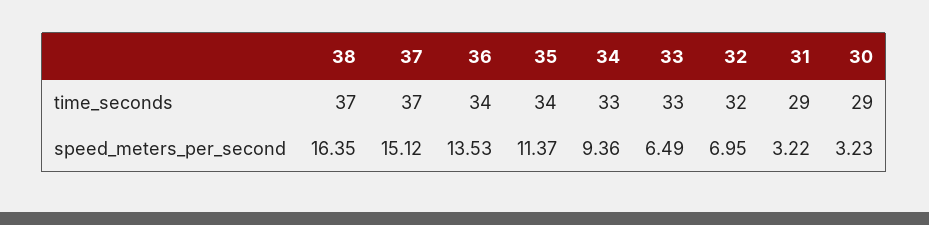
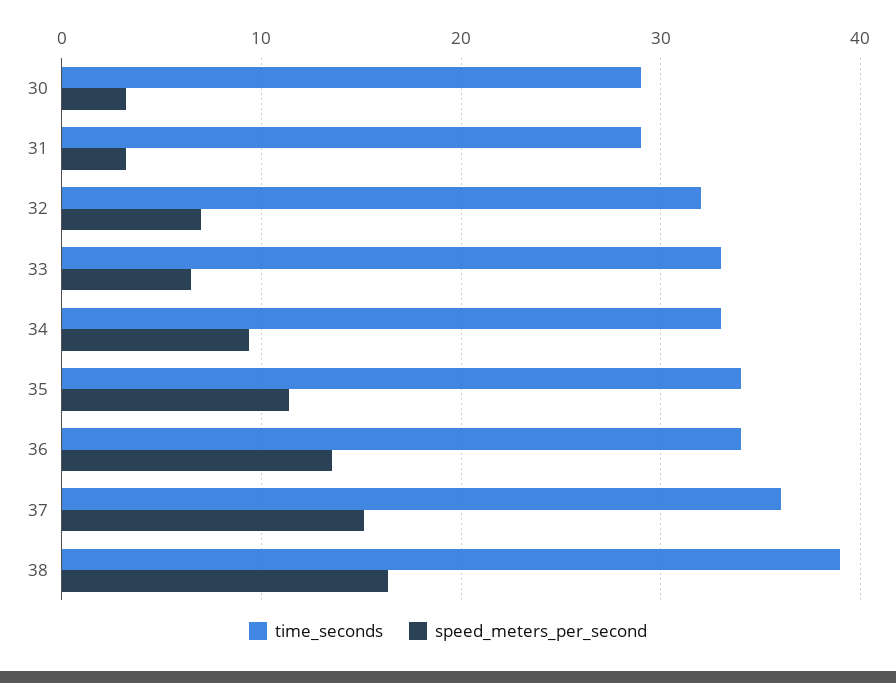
time_seconds, 38: 37 -> 39
time_seconds, 37: 37 -> 36

